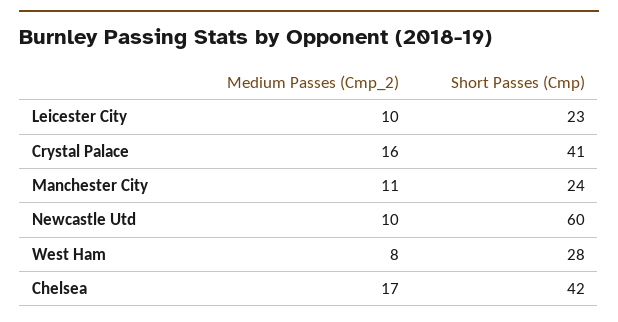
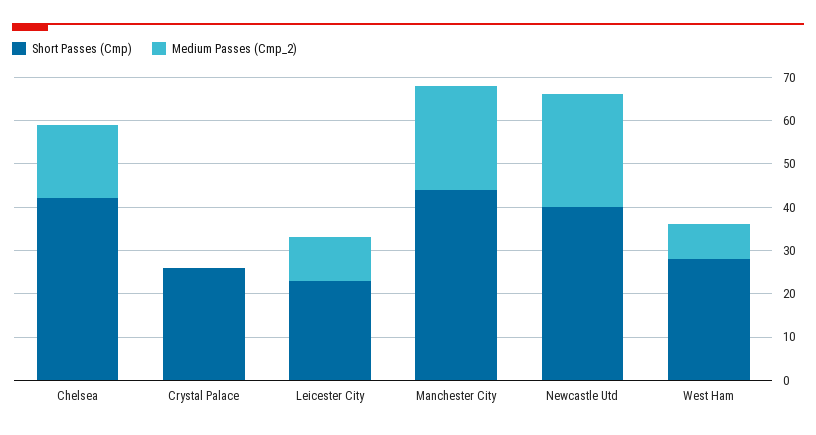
Medium Passes (Cmp_2), Crystal Palace: 16 -> 0
Short Passes (Cmp), Crystal Palace: 41 -> 25
Medium Passes (Cmp_2), Manchester City: 11 -> 25
Short Passes (Cmp), Manchester City: 24 -> 45
Medium Passes (Cmp_2), Newcastle Utd: 10 -> 25
Short Passes (Cmp), Newcastle Utd: 60 -> 40

